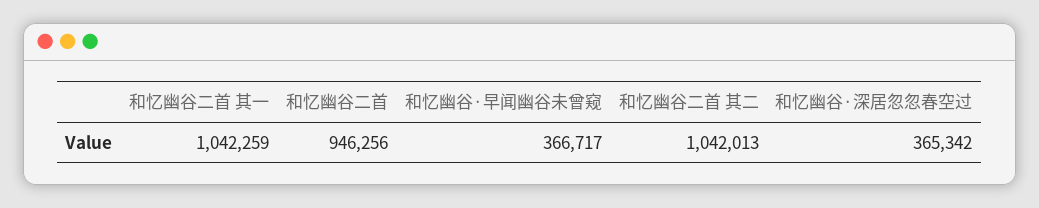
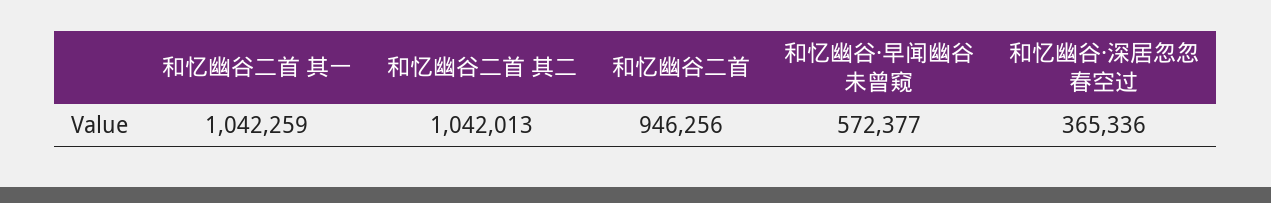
和忆幽谷·早闻幽谷未曾窥: 366717 -> 572377
和忆幽谷·深居忽忽春空过: 365342 -> 365336

